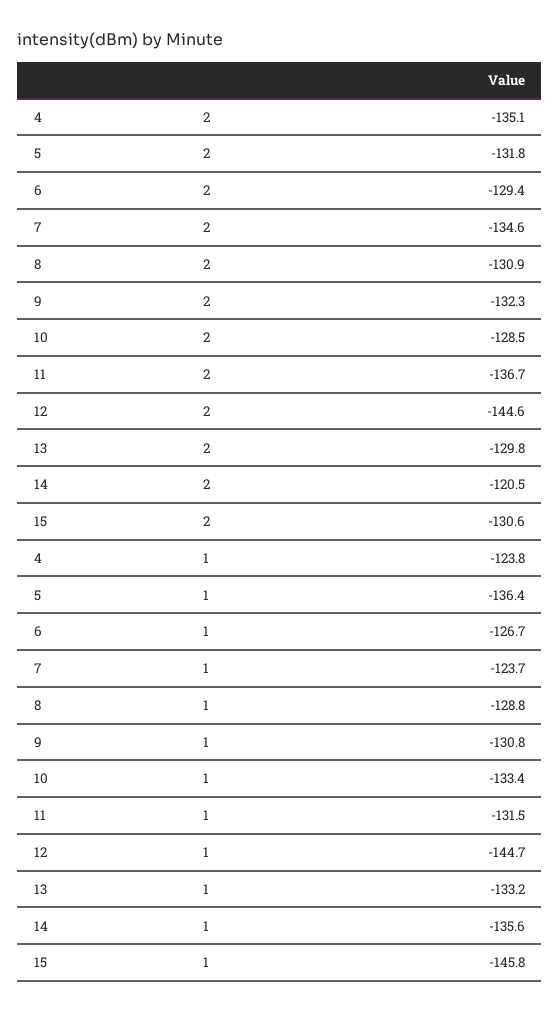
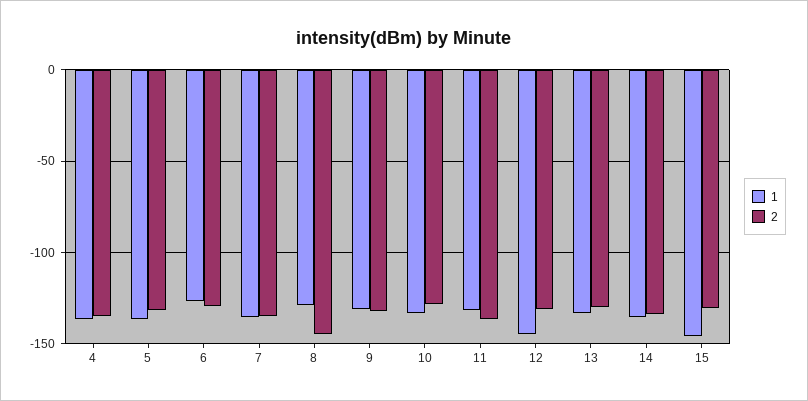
2, 8: -130.9 -> -145
2, 12: -144.6 -> -130
2, 14: -120.5 -> -135
1, 4: -123.8 -> -135
1, 7: -123.7 -> -135

